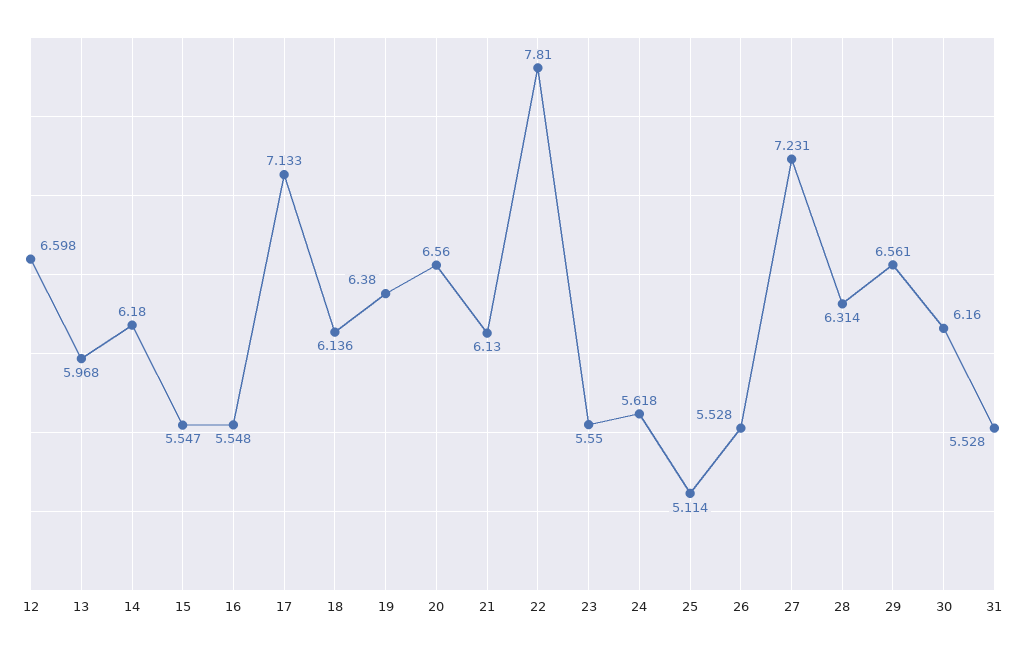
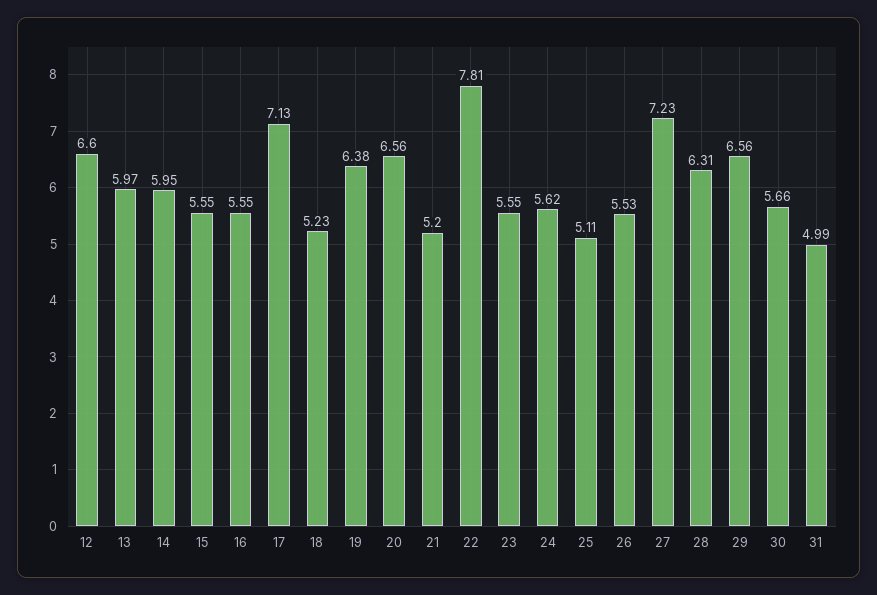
14: 6.18 -> 5.95
18: 6.136 -> 5.23
21: 6.13 -> 5.2
30: 6.16 -> 5.66
31: 5.528 -> 4.99

